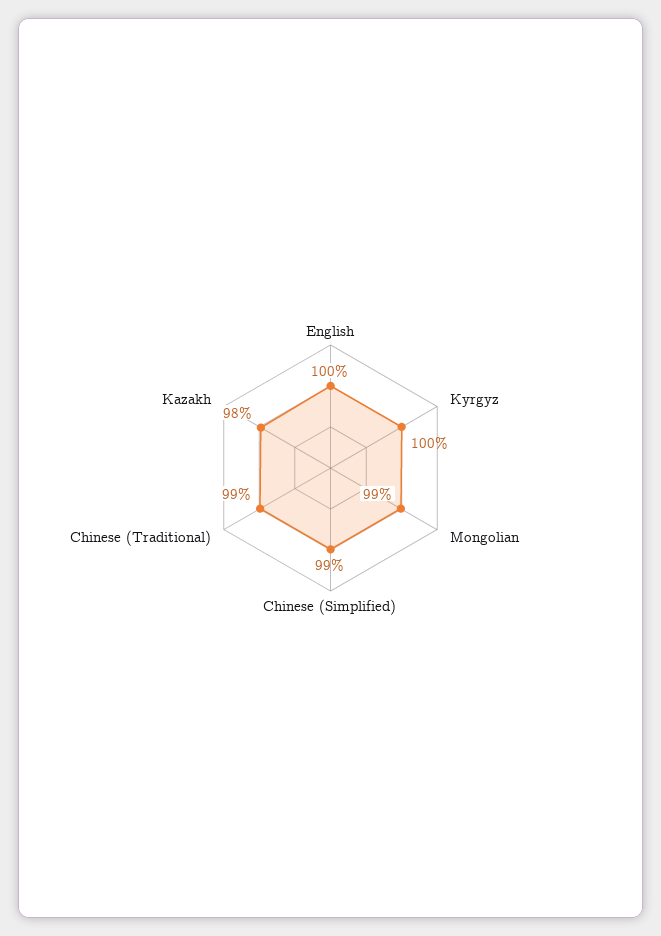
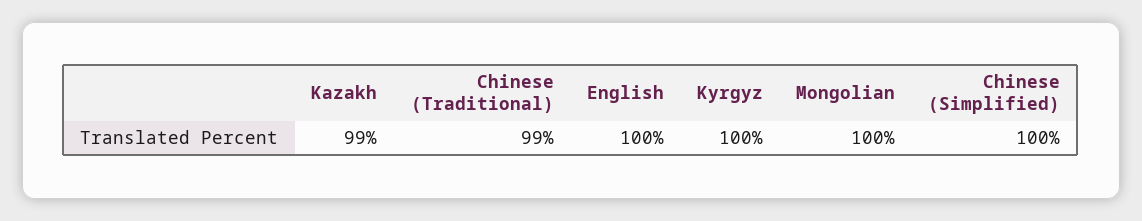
Mongolian: 99 -> 100
Chinese (Simplified): 99 -> 100
Kazakh: 98 -> 99

